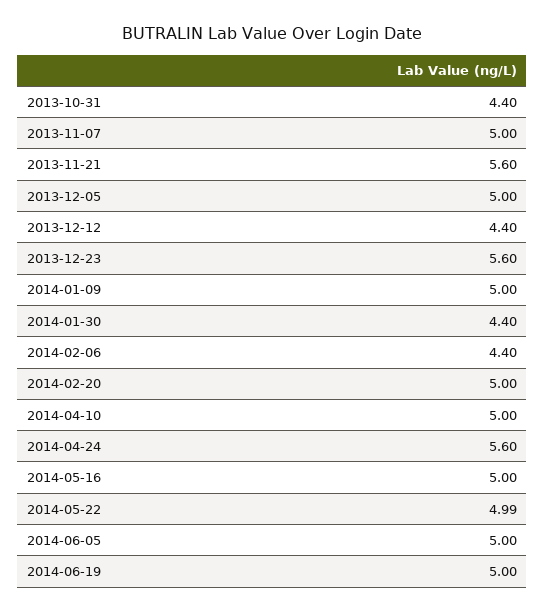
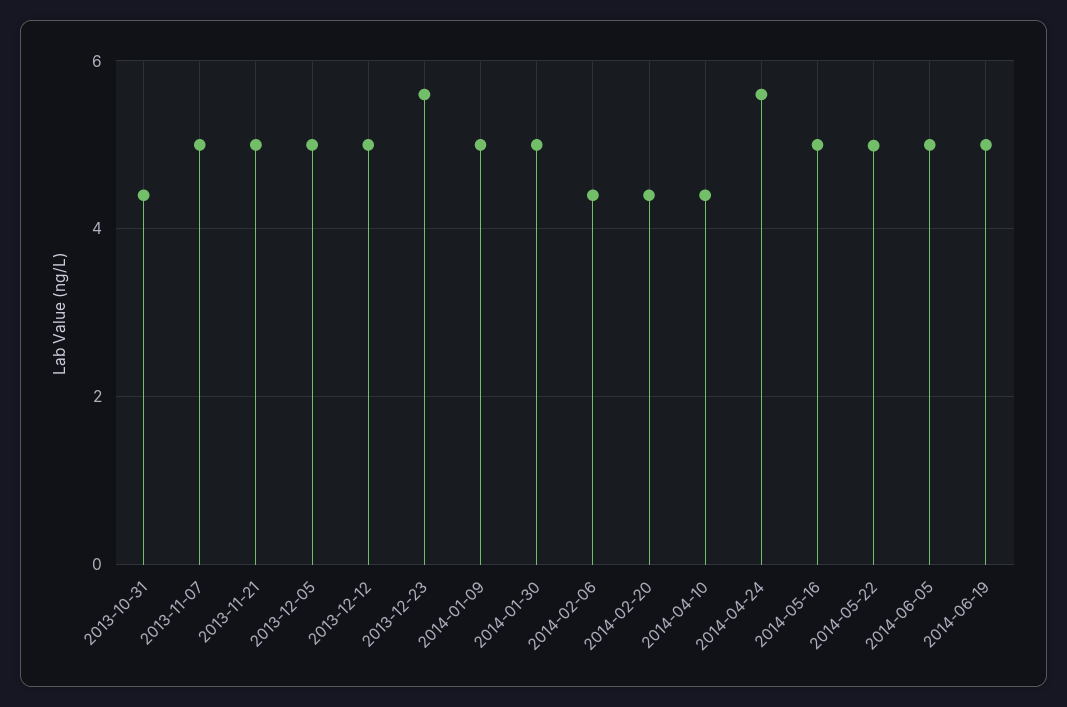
2013-11-21: 5.6 -> 5
2013-12-12: 4.4 -> 5
2014-01-30: 4.4 -> 5
2014-02-20: 5 -> 4.4
2014-04-10: 5 -> 4.4

